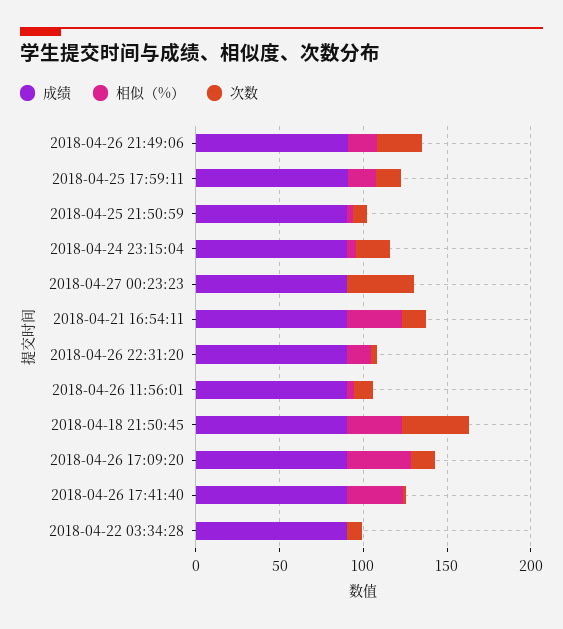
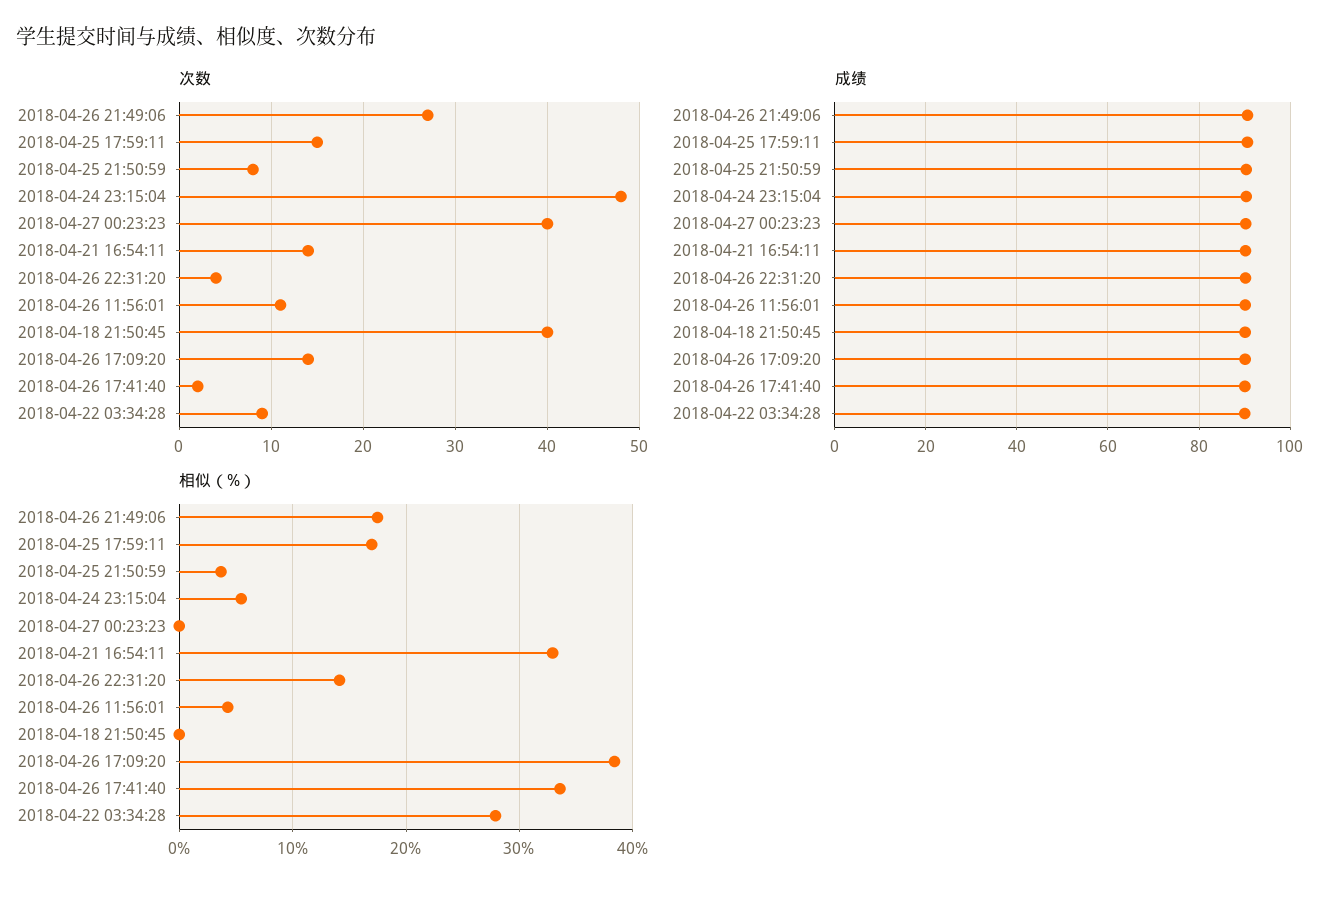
次数, 2018-04-24 23:15:04: 20 -> 48
相似（%）, 2018-04-18 21:50:45: 30 -> 0
相似（%）, 2018-04-22 03:34:28: 0 -> 28

